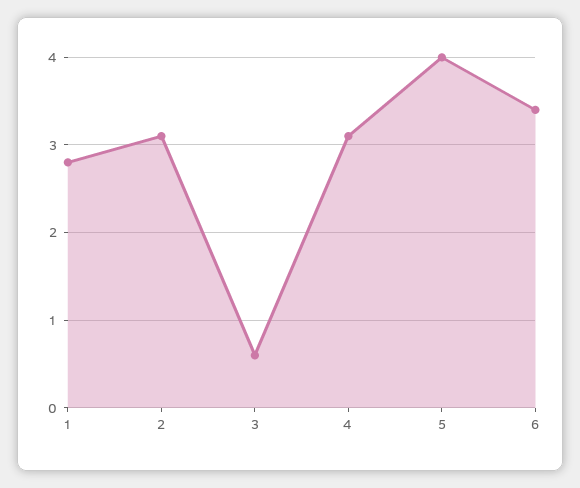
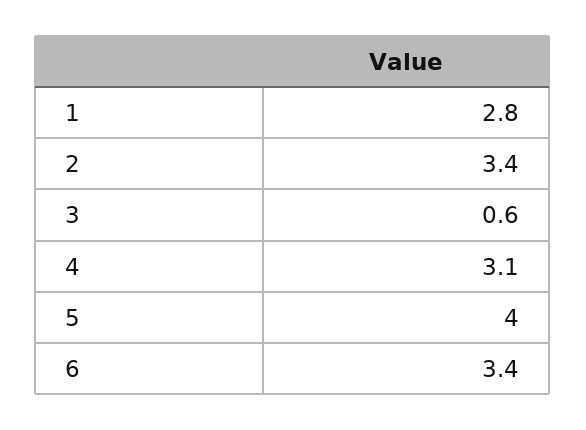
2: 3.1 -> 3.4

